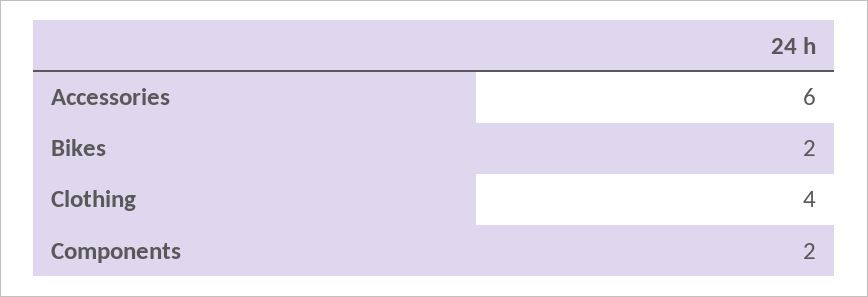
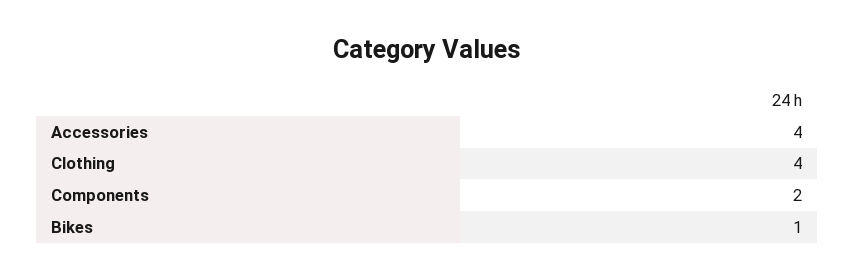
Accessories: 6 -> 4
Bikes: 2 -> 1

